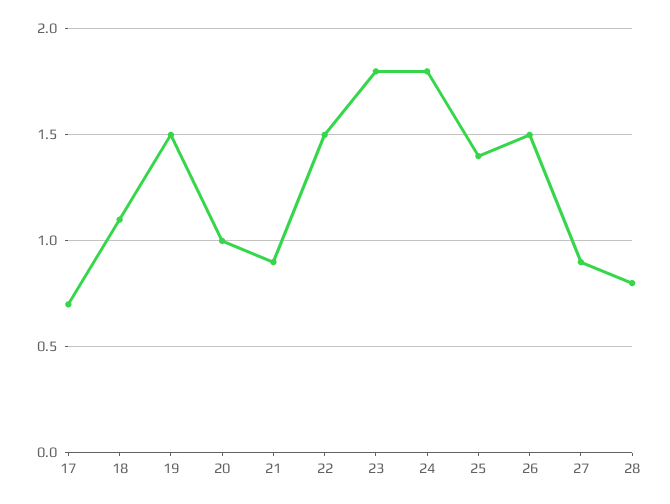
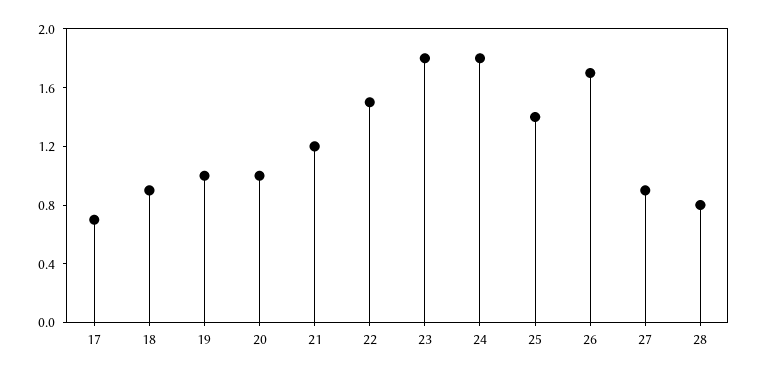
18: 1.1 -> 0.9
19: 1.5 -> 1
21: 0.9 -> 1.2
26: 1.5 -> 1.7

